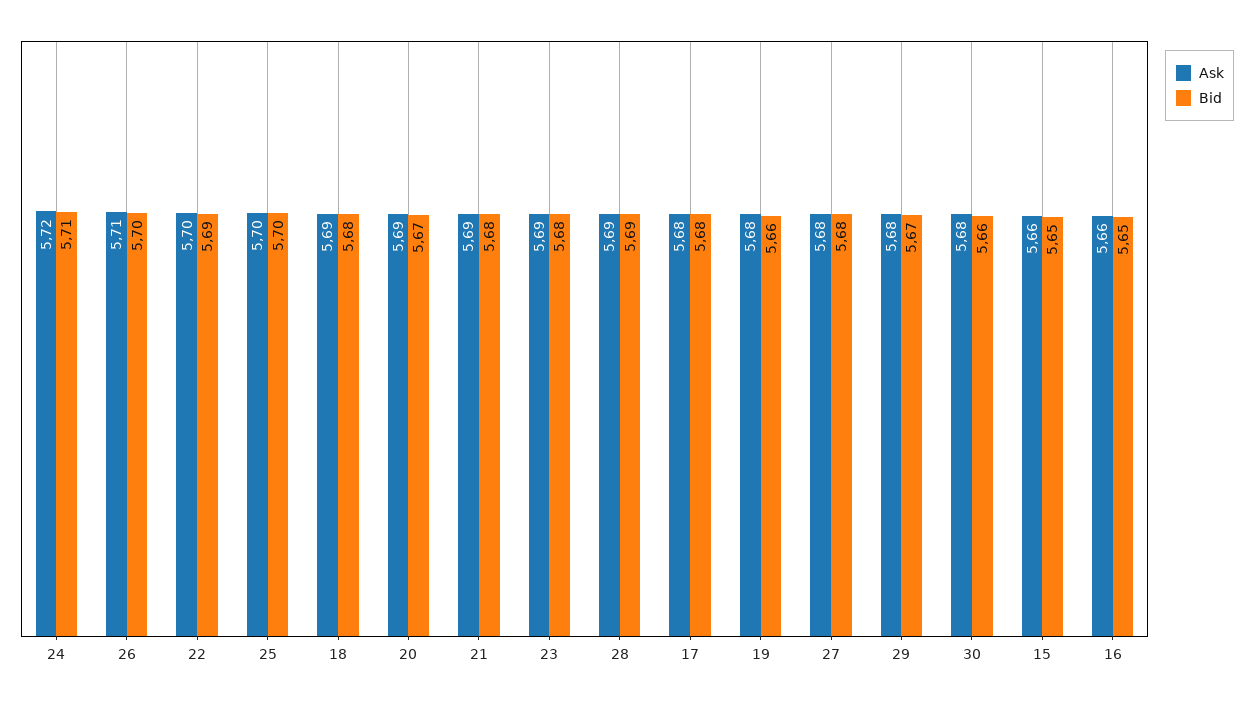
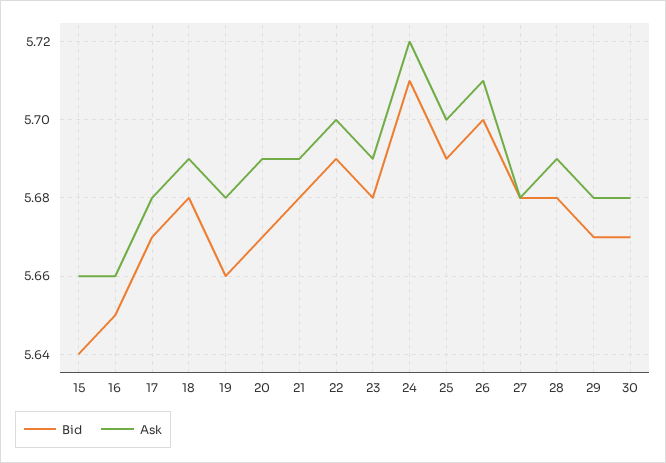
Bid, 25: 5.7 -> 5.69
Bid, 28: 5.69 -> 5.68
Bid, 17: 5.68 -> 5.67
Bid, 30: 5.66 -> 5.67
Bid, 15: 5.65 -> 5.64

